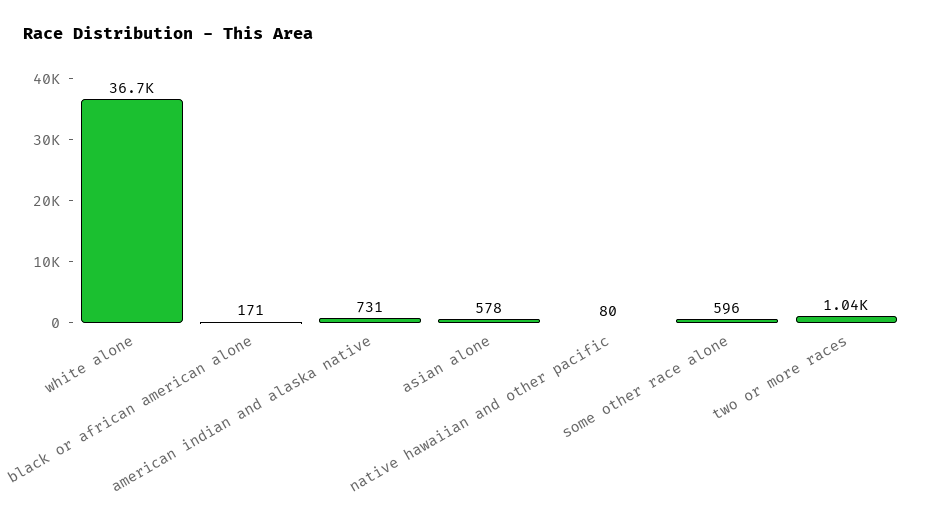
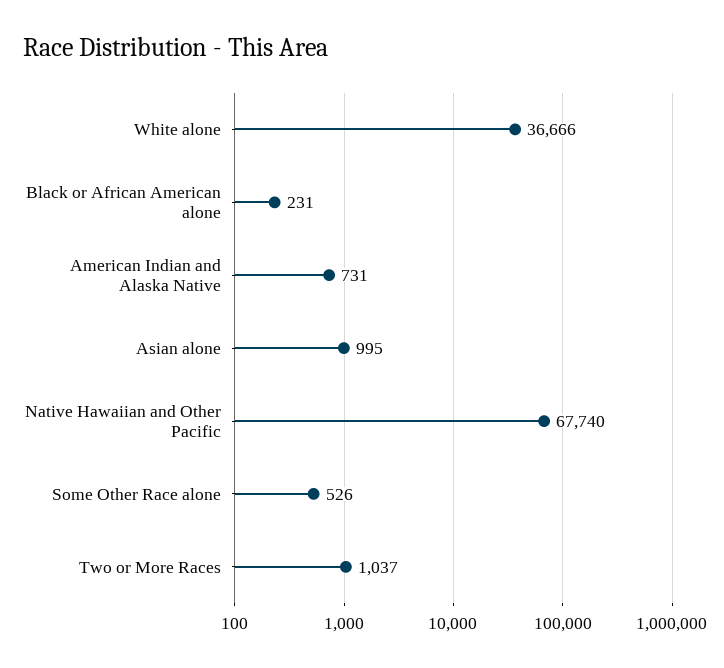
black or african american alone: 171 -> 231
asian alone: 578 -> 995
native hawaiian and other pacific: 80 -> 67740
some other race alone: 596 -> 526

